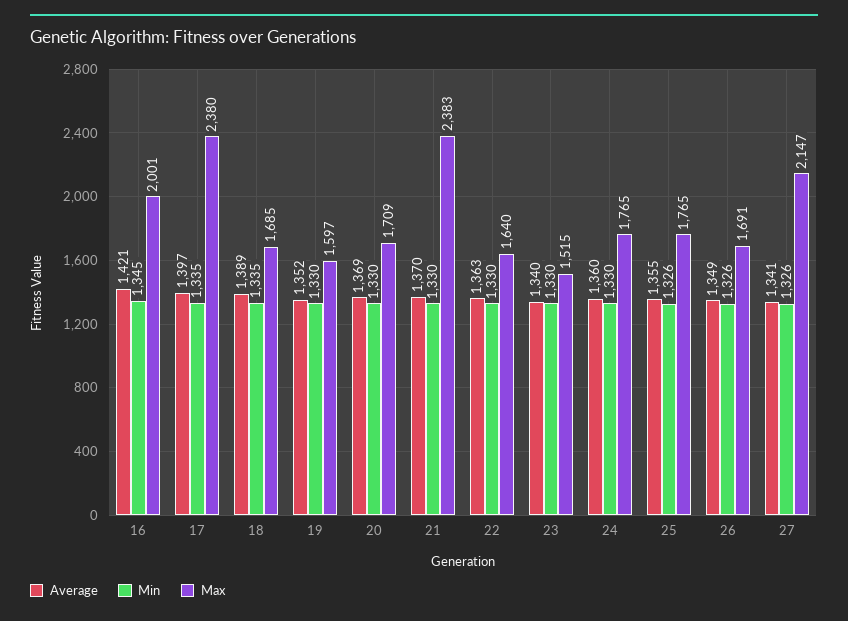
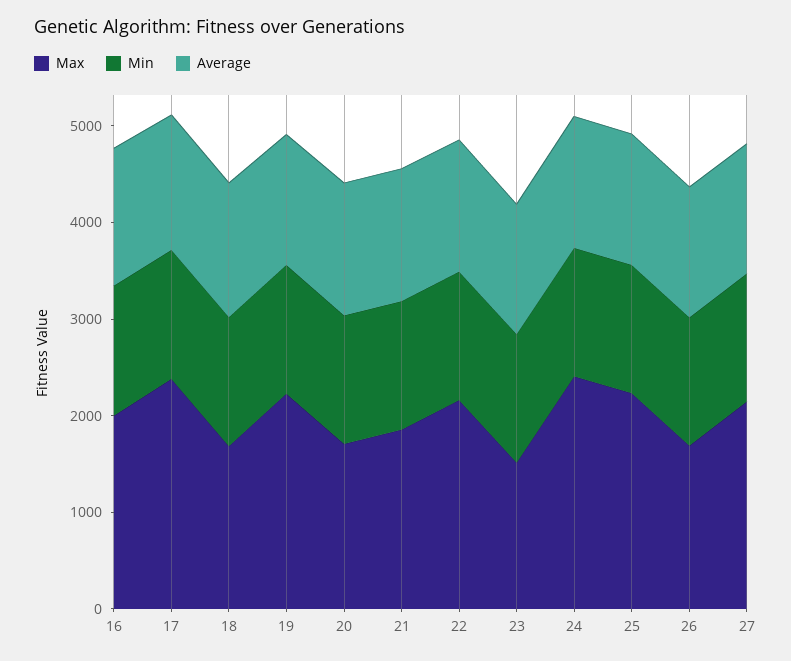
Max, 19: 1597 -> 2200
Max, 21: 2383 -> 1800
Max, 22: 1640 -> 2200
Max, 24: 1765 -> 2400
Max, 25: 1765 -> 2200

